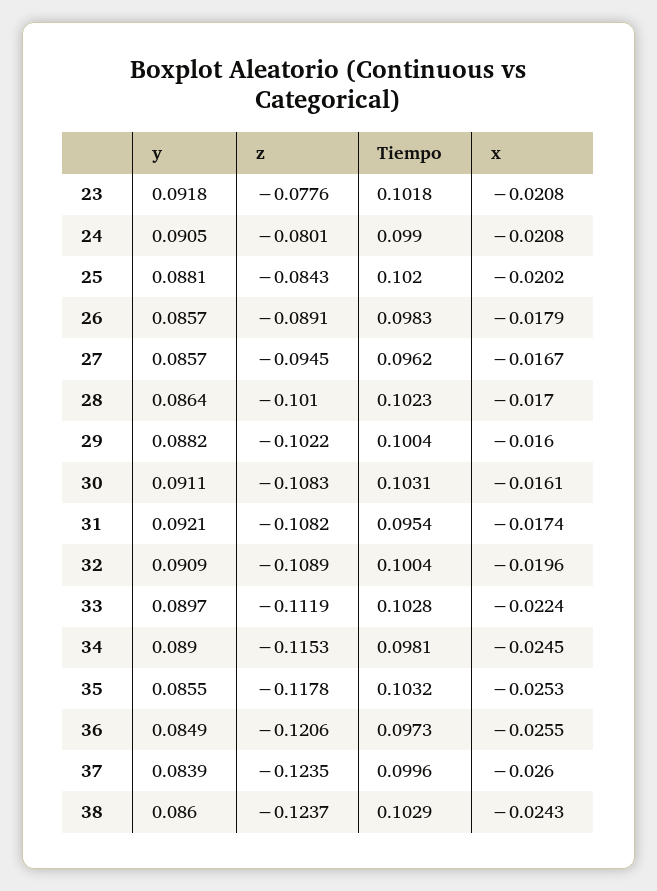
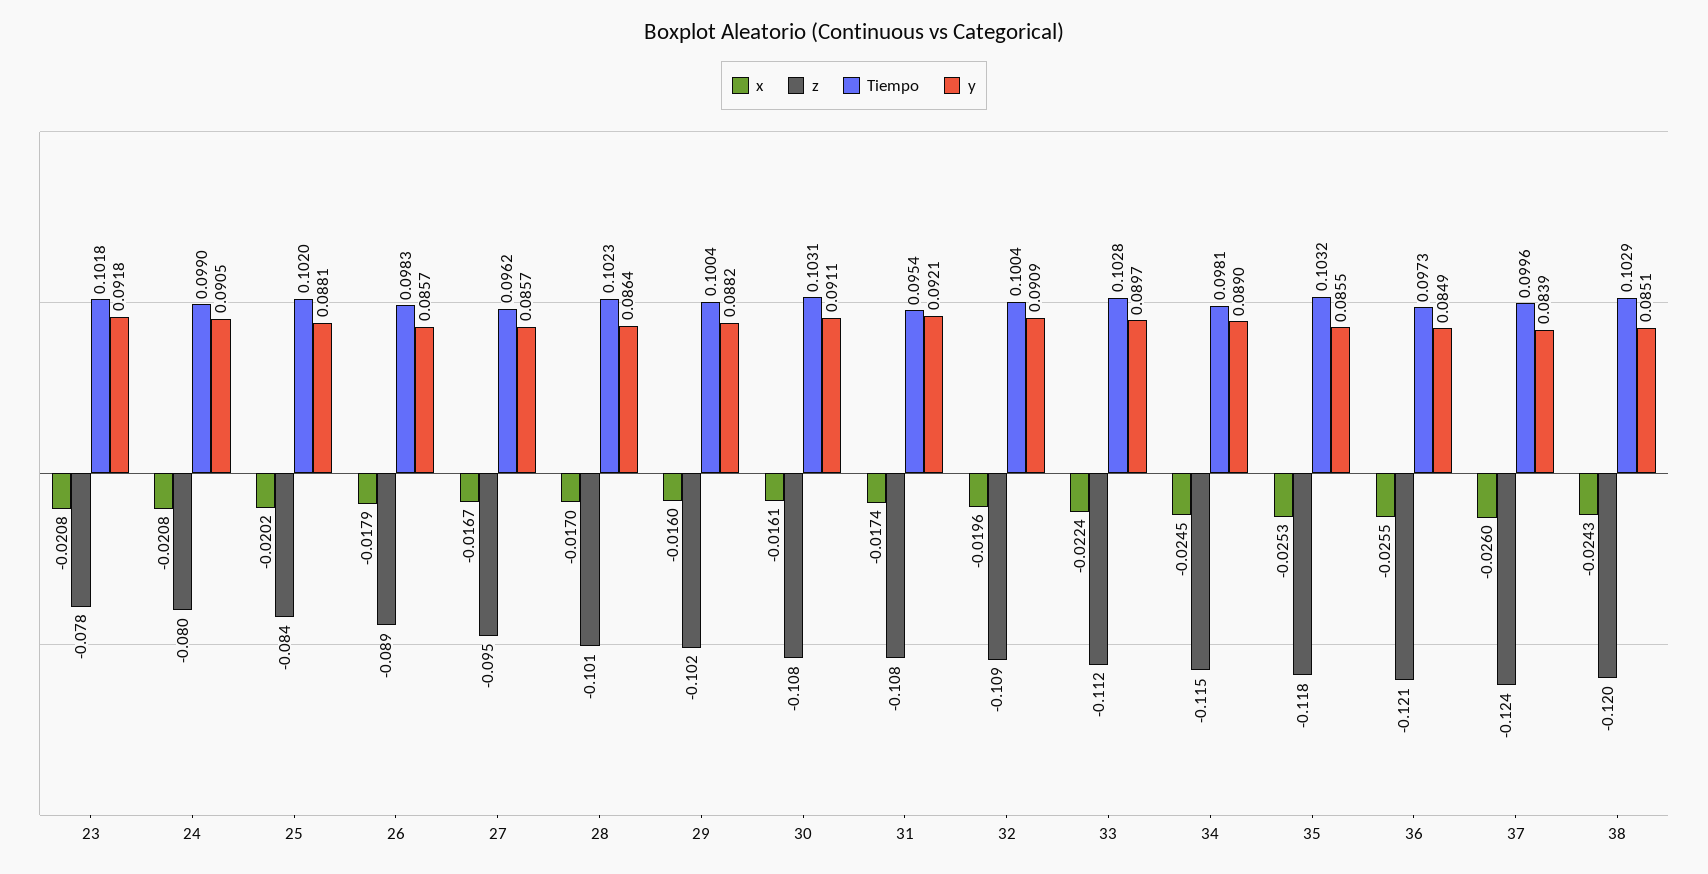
y, 38: 0.086 -> 0.0851
z, 38: -0.1237 -> -0.12

